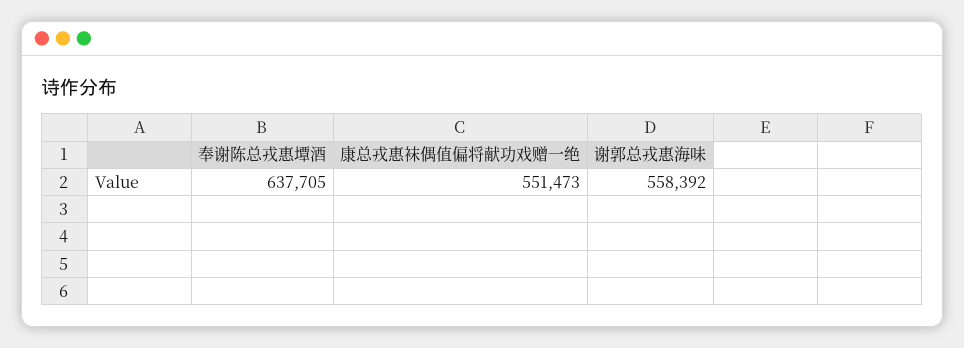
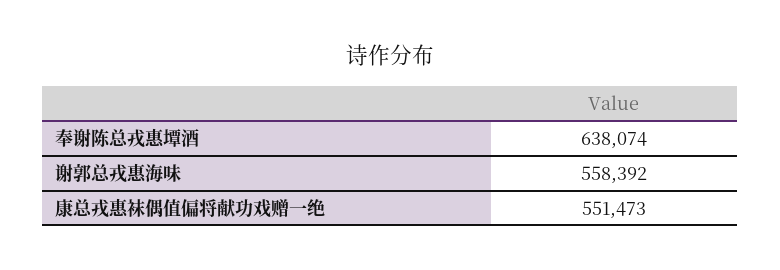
奉谢陈总戎惠墰酒: 637705 -> 638074

